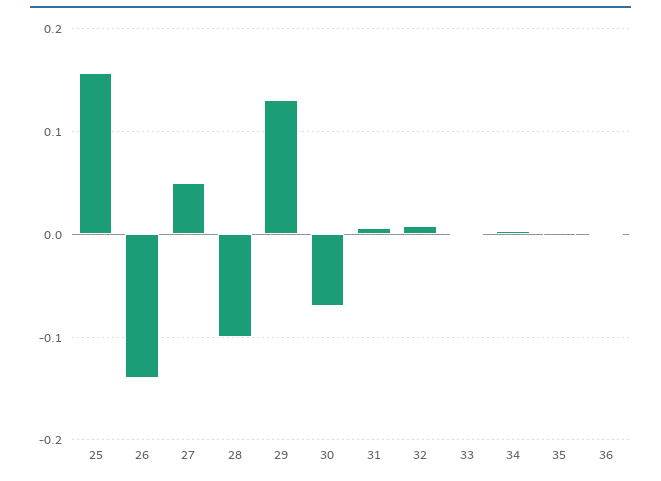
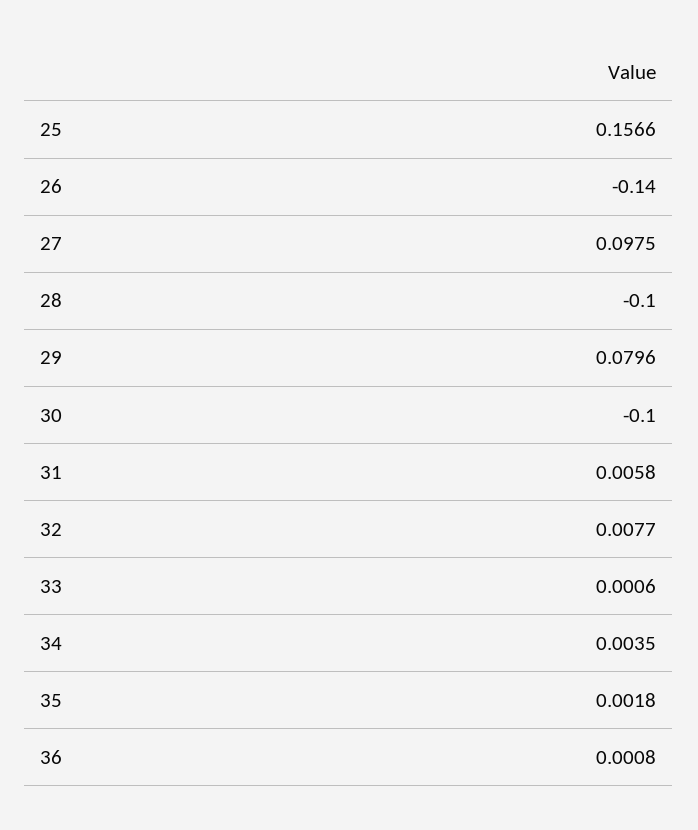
27: 0.05 -> 0.0975
29: 0.13 -> 0.0796
30: -0.07 -> -0.1

